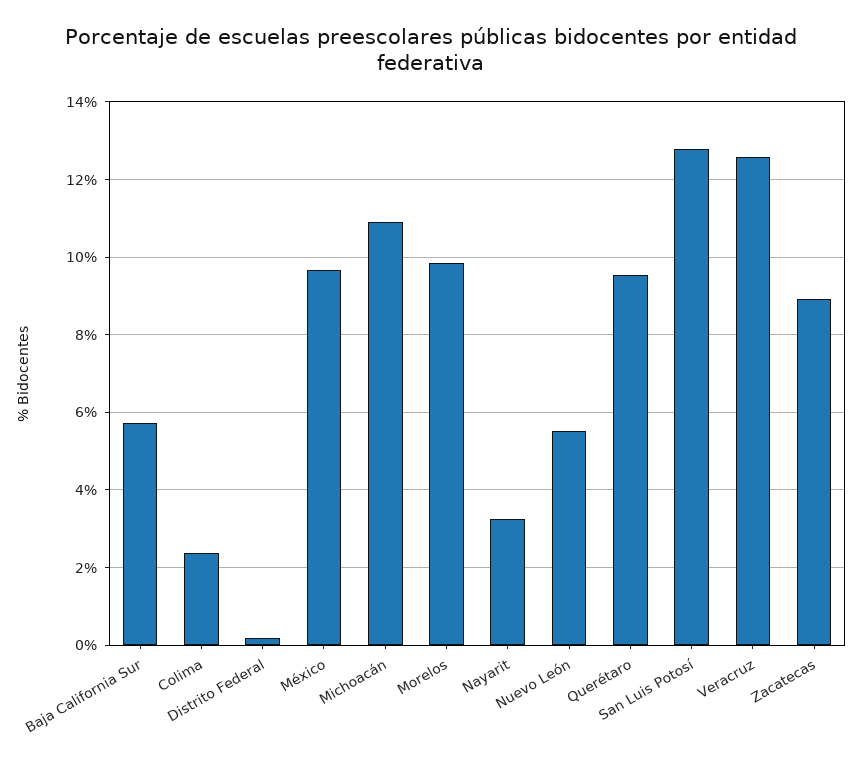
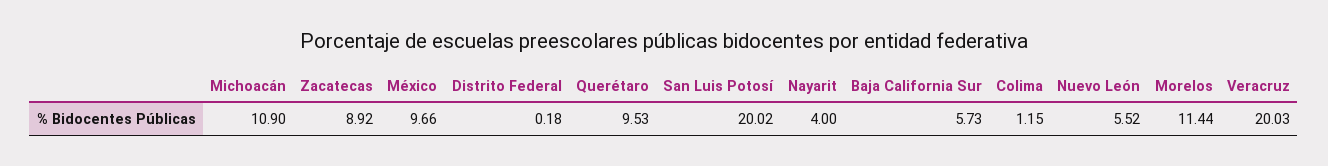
Colima: 2.4 -> 1.15
Morelos: 9.8 -> 11.44
Nayarit: 3.2 -> 4
San Luis Potosí: 12.8 -> 20.02
Veracruz: 12.6 -> 20.03

